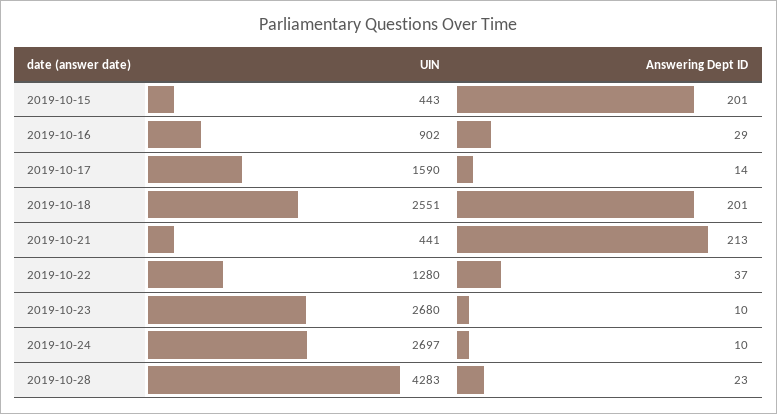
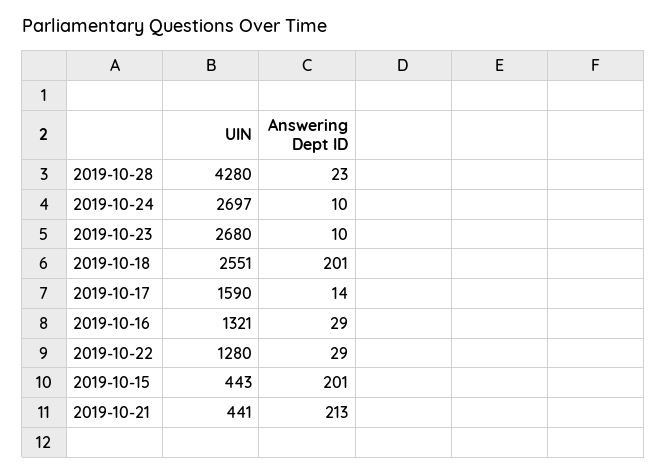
UIN, 2019-10-16: 902 -> 1321
Answering Dept ID, 2019-10-22: 37 -> 29
UIN, 2019-10-28: 4283 -> 4280

